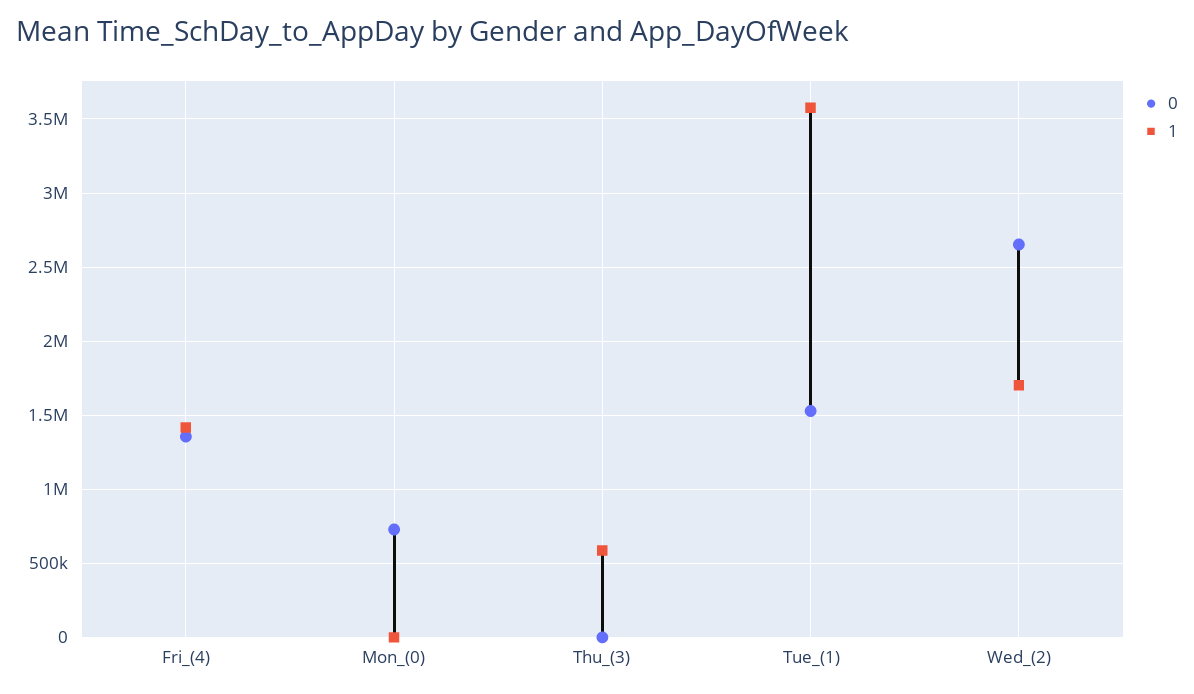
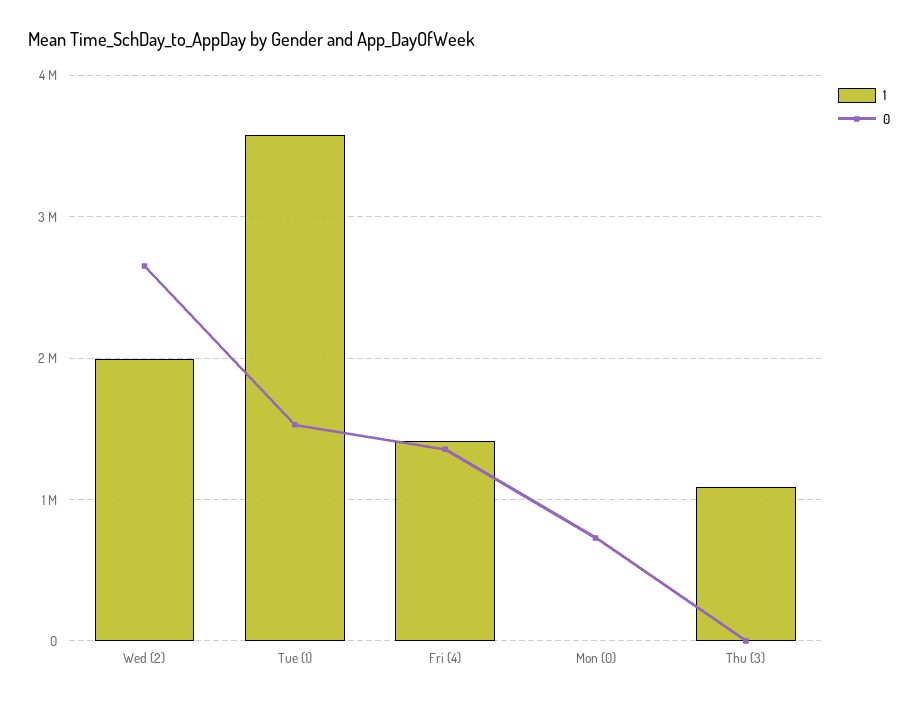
1, Thu_(3): 600000 -> 1100000
1, Wed_(2): 1700000 -> 2000000

